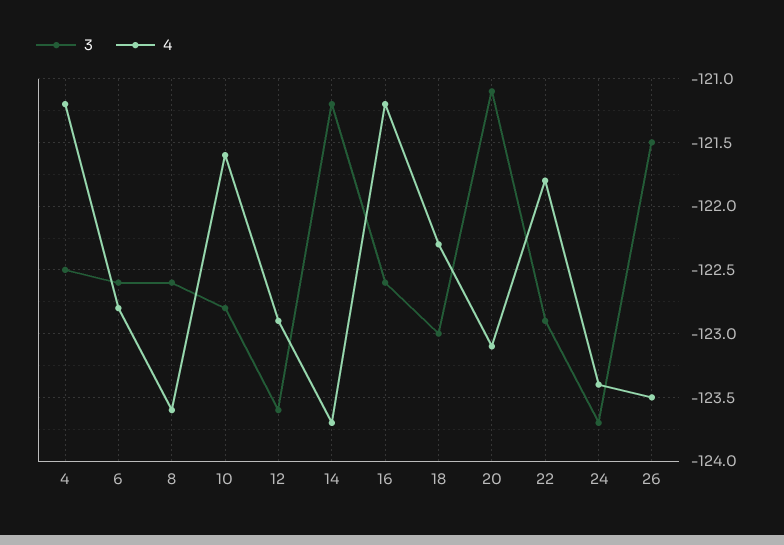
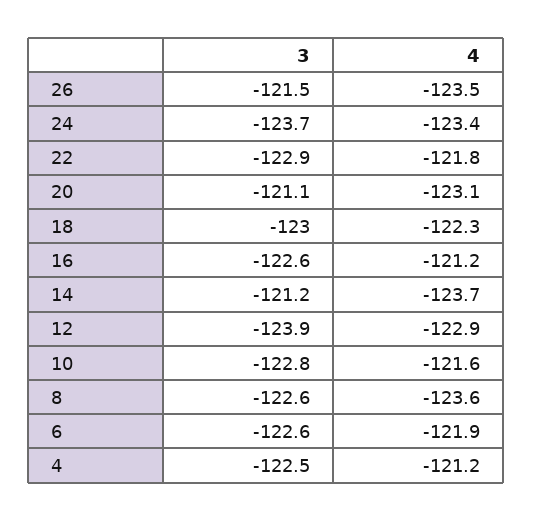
4, 6: -122.8 -> -121.9
3, 12: -123.6 -> -123.9

